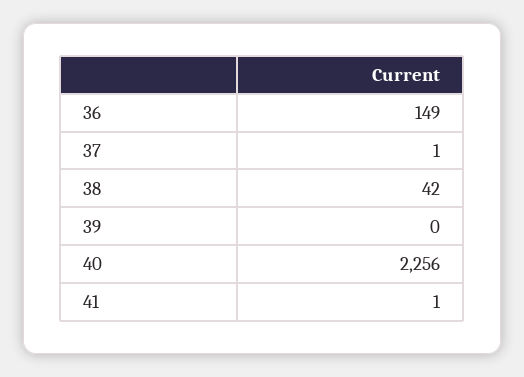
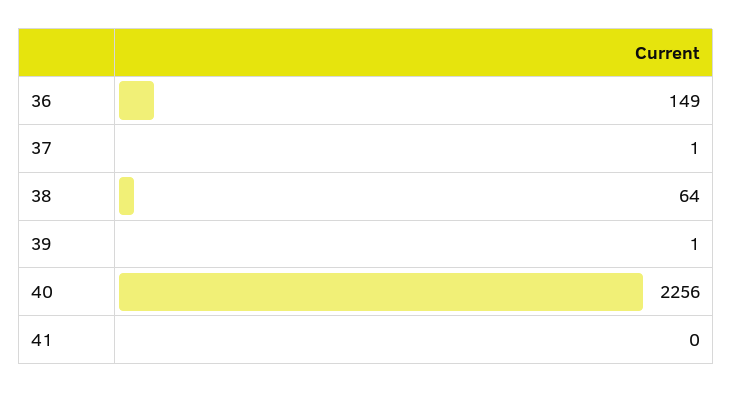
38: 42 -> 64
39: 0 -> 1
41: 1 -> 0

